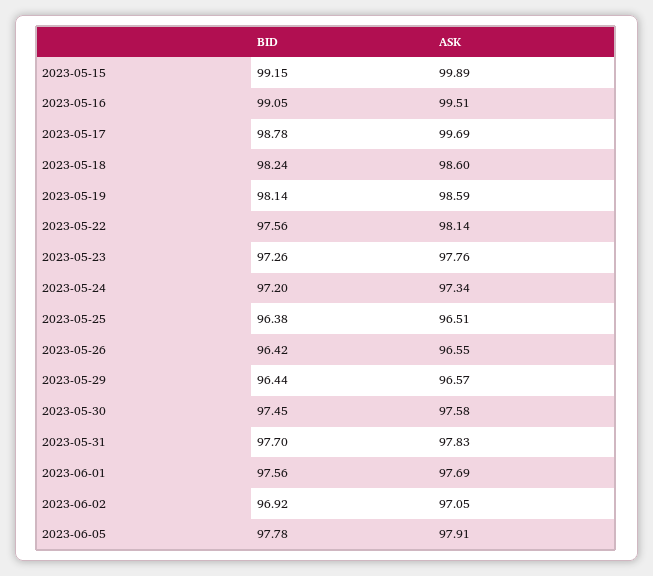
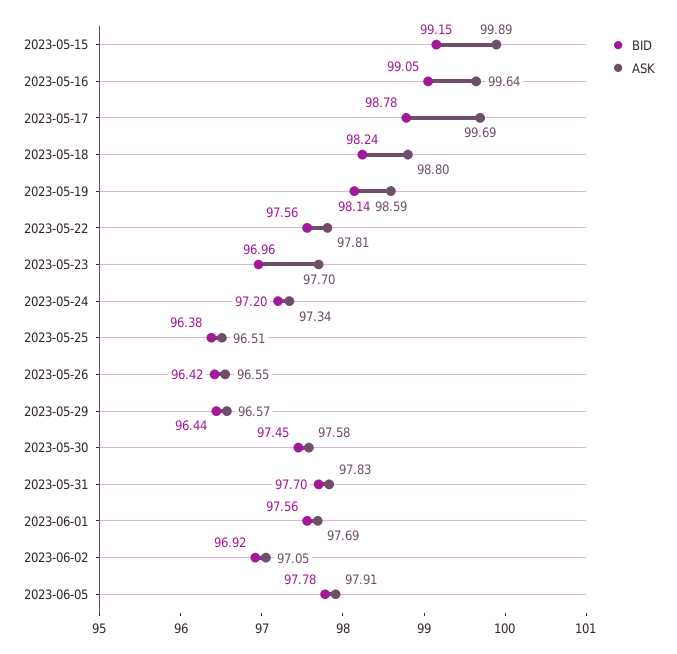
ASK, 2023-05-16: 99.51 -> 99.64
ASK, 2023-05-18: 98.6 -> 98.8
ASK, 2023-05-22: 98.14 -> 97.81
BID, 2023-05-23: 97.26 -> 96.96
ASK, 2023-05-23: 97.76 -> 97.7

